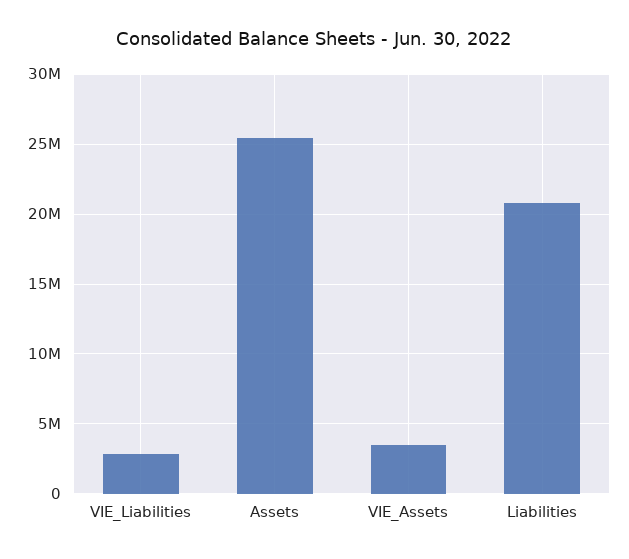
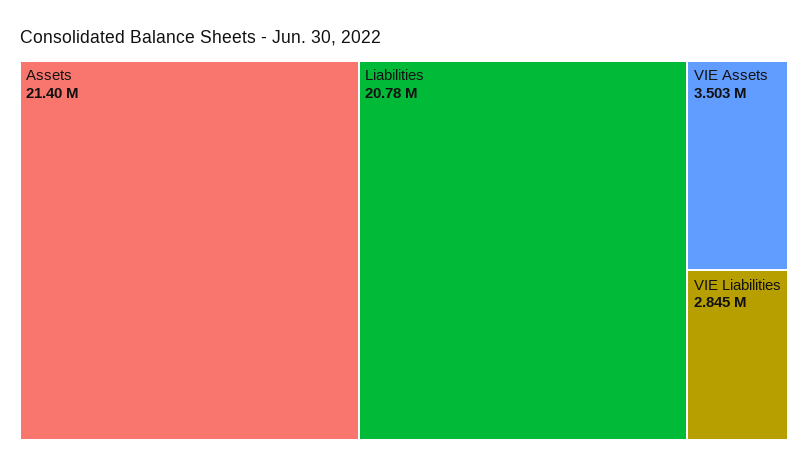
Assets: 25500000 -> 21400000

